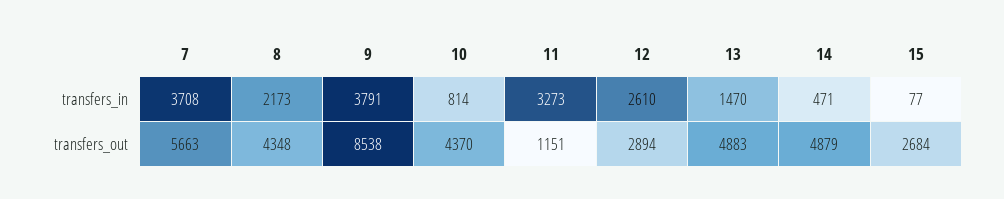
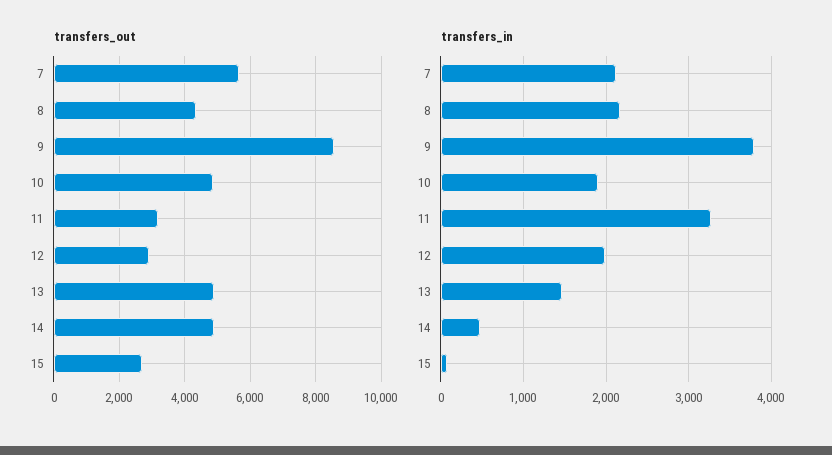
transfers_in, 7: 3708 -> 2100
transfers_in, 10: 814 -> 1900
transfers_in, 12: 2610 -> 2000
transfers_out, 10: 4370 -> 4800
transfers_out, 11: 1151 -> 3200

